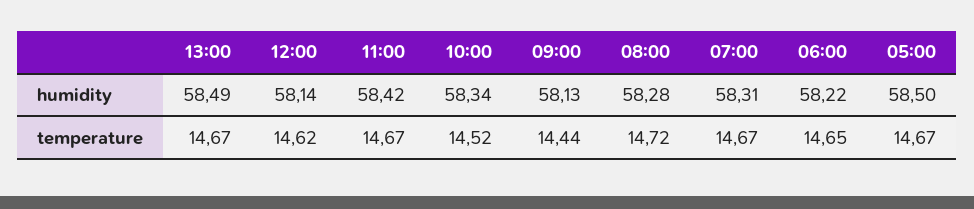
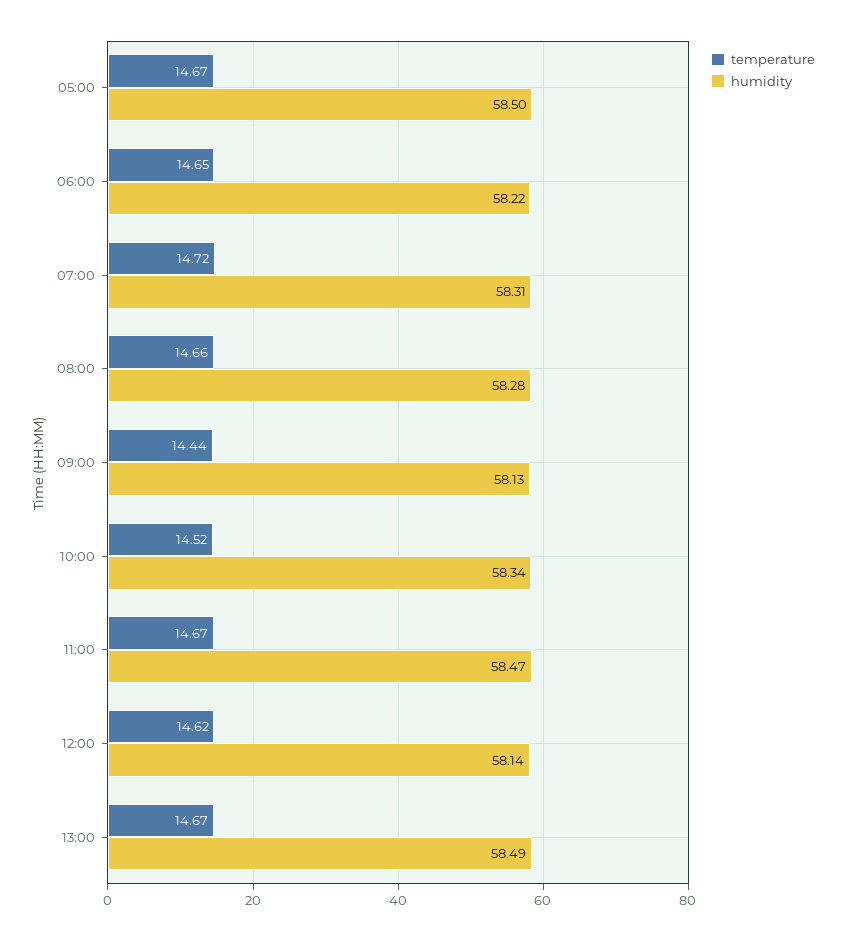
humidity, 11:00: 58.42 -> 58.47
temperature, 08:00: 14.72 -> 14.66
temperature, 07:00: 14.67 -> 14.72

